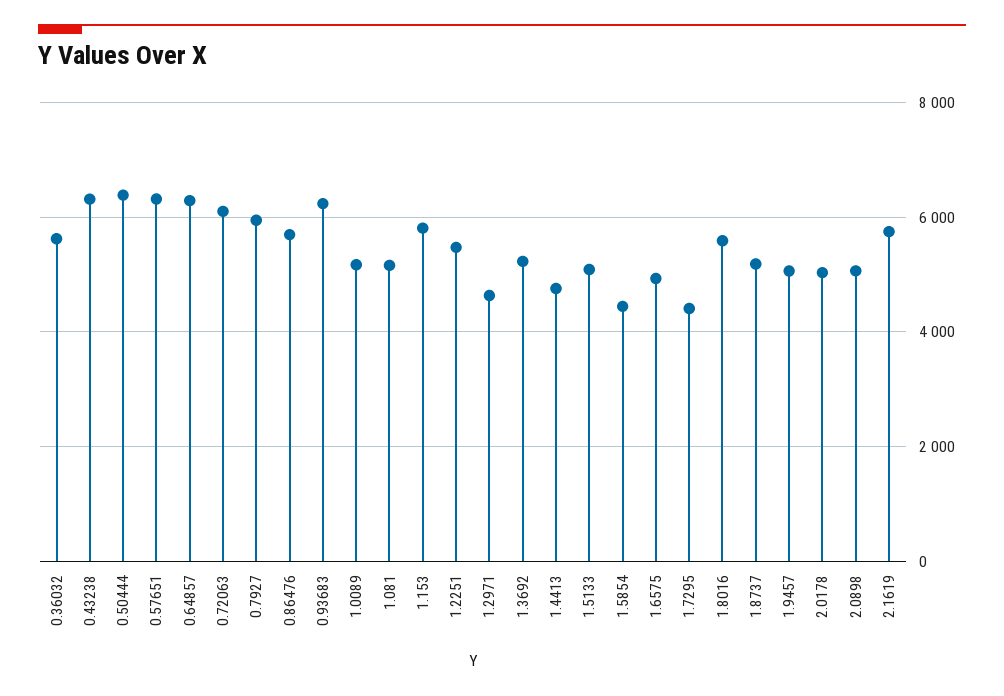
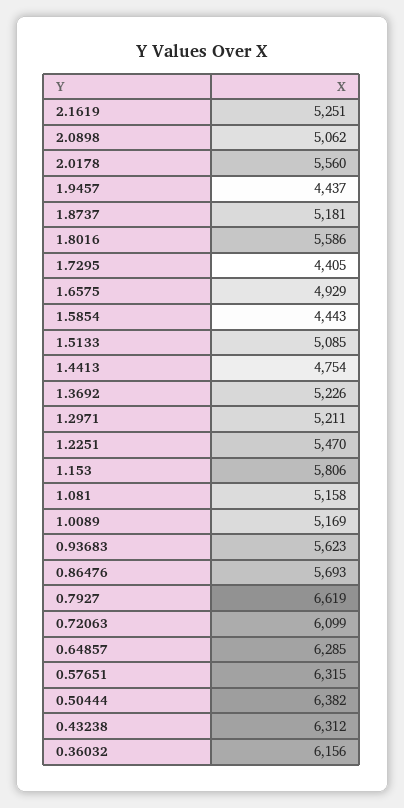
0.36032: 5600 -> 6156
0.7927: 6000 -> 6619
0.93683: 6200 -> 5623
1.2971: 4600 -> 5211
1.9457: 5000 -> 4437
2.0178: 5000 -> 5560
2.1619: 5800 -> 5251

